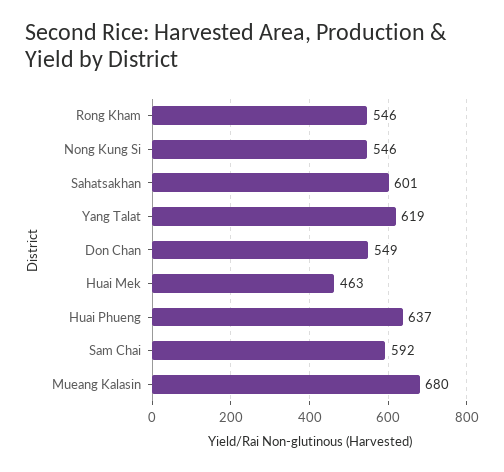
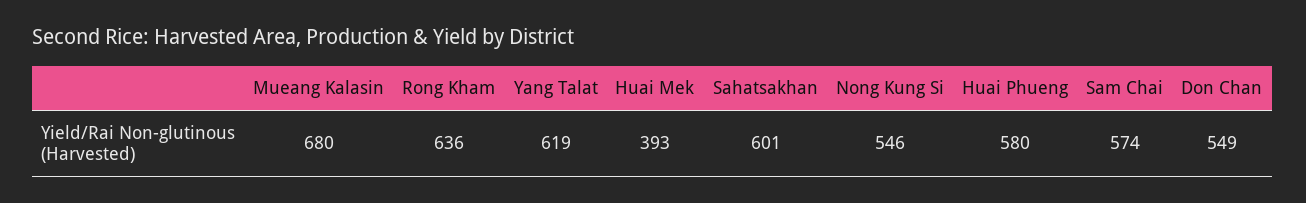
Rong Kham: 546 -> 636
Huai Mek: 463 -> 393
Huai Phueng: 637 -> 580
Sam Chai: 592 -> 574

